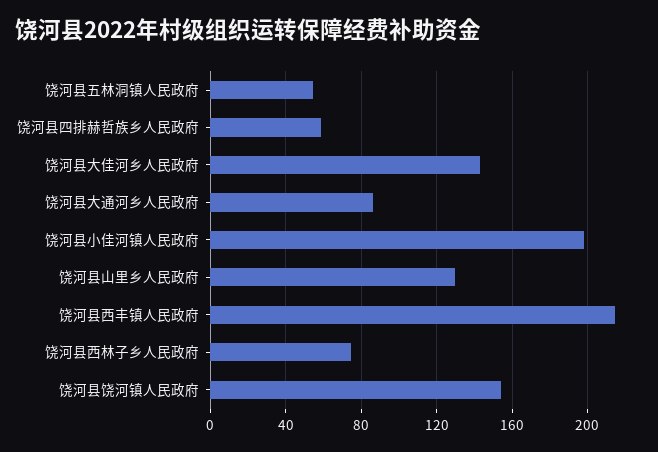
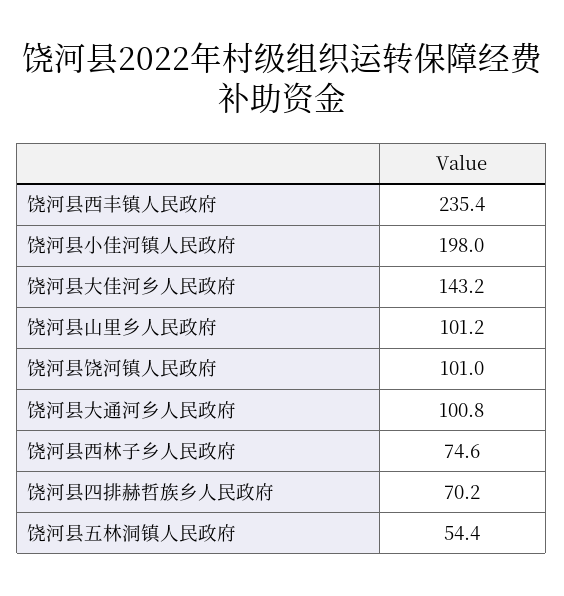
饶河县四排赫哲族乡人民政府: 60 -> 70.2
饶河县大通河乡人民政府: 85 -> 100.8
饶河县山里乡人民政府: 130 -> 101.2
饶河县西丰镇人民政府: 215 -> 235.4
饶河县饶河镇人民政府: 155 -> 101

